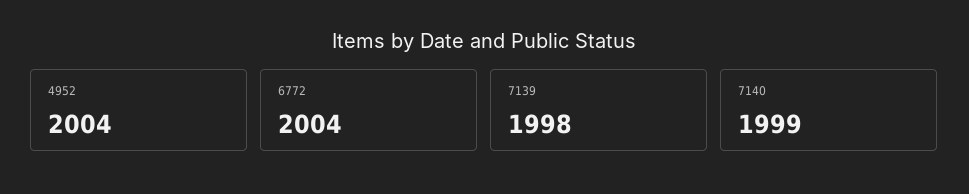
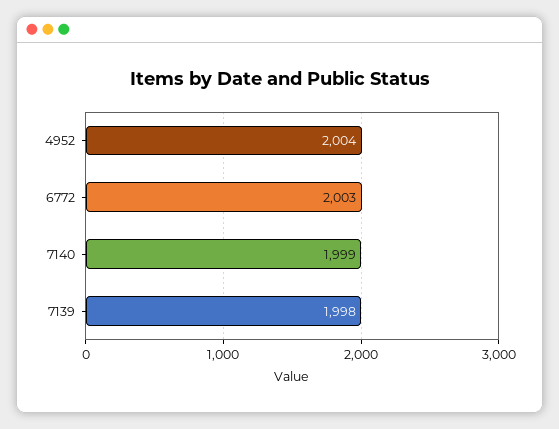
6772: 2004 -> 2003

